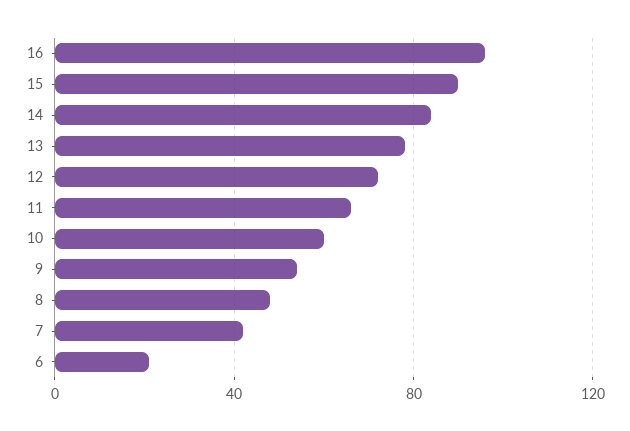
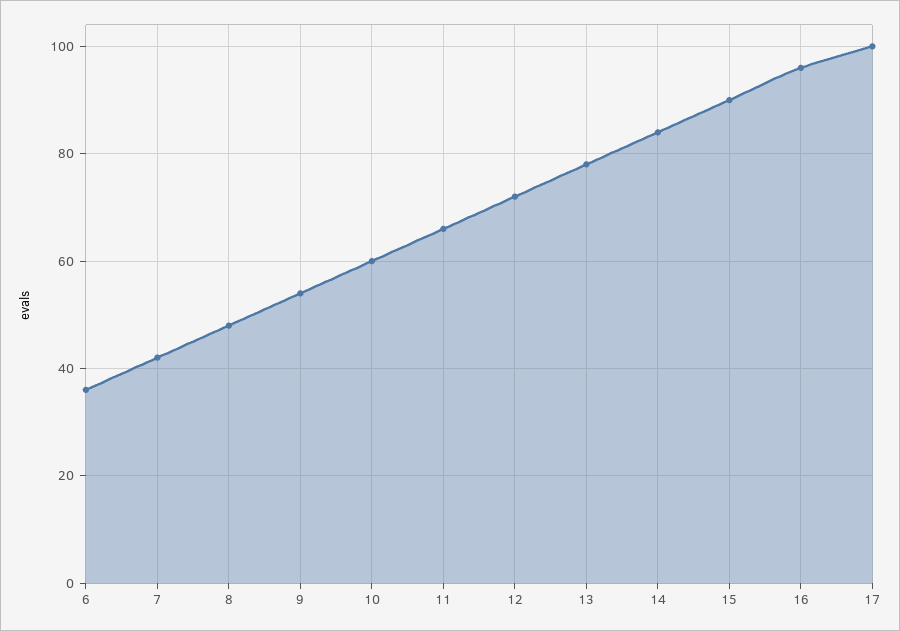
6: 20 -> 35
17: none -> 100

